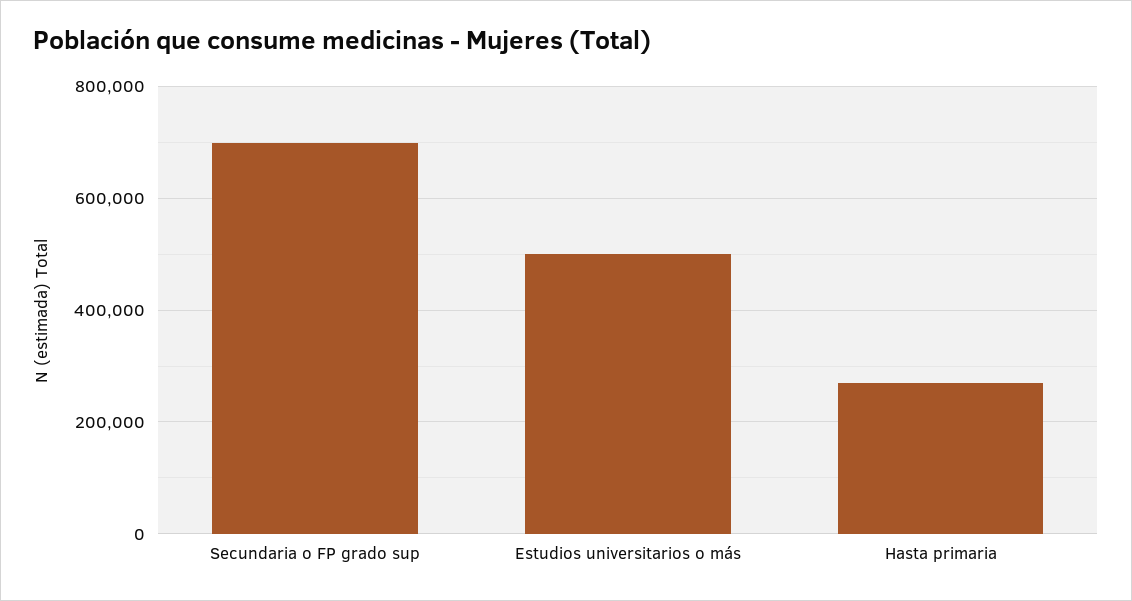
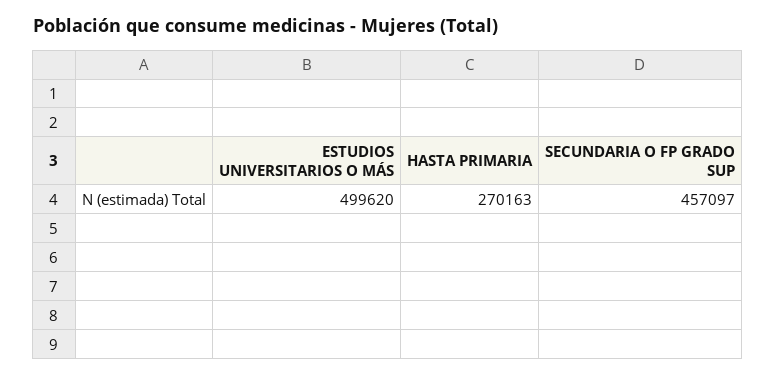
Secundaria o FP grado sup: 700000 -> 457097

